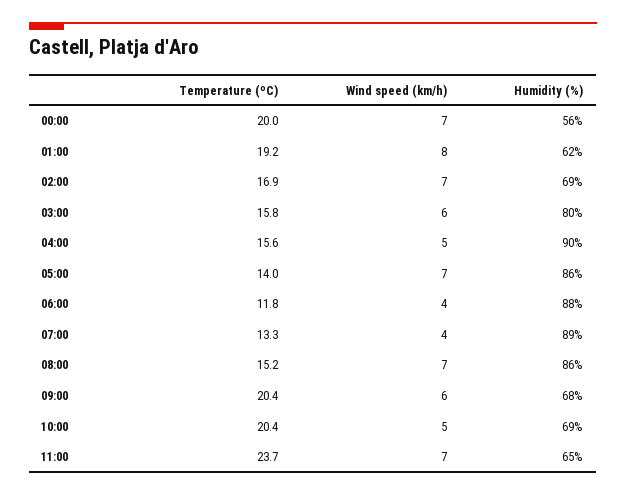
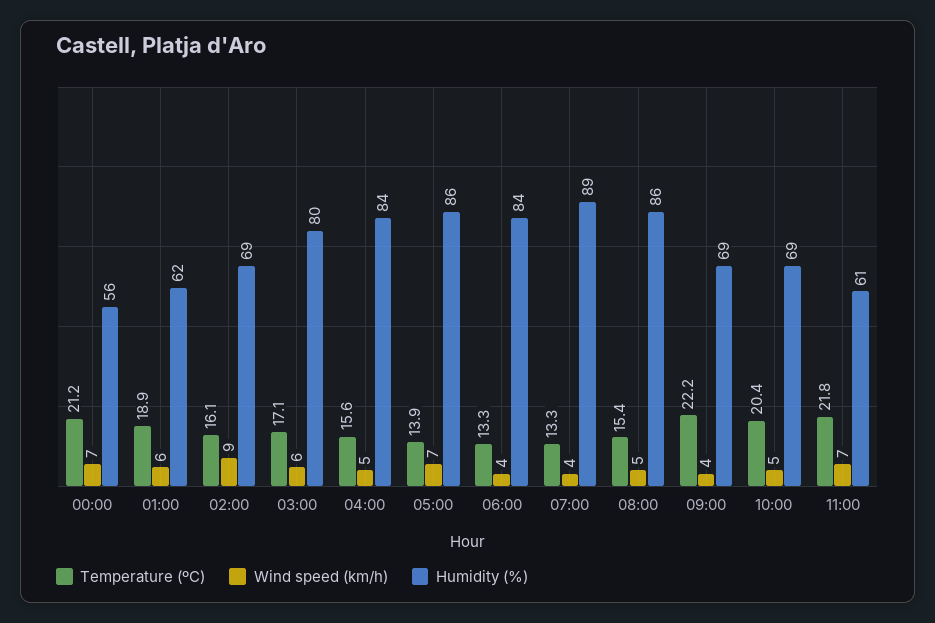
Temperature (ºC), 00:00: 20 -> 21.2
Temperature (ºC), 01:00: 19.2 -> 18.9
Wind speed (km/h), 01:00: 8 -> 6
Temperature (ºC), 02:00: 16.9 -> 16.1
Wind speed (km/h), 02:00: 7 -> 9
Temperature (ºC), 03:00: 15.8 -> 17.1
Humidity (%), 04:00: 90 -> 84
Temperature (ºC), 05:00: 14 -> 13.9
Temperature (ºC), 06:00: 11.8 -> 13.3
Humidity (%), 06:00: 88 -> 84
Temperature (ºC), 08:00: 15.2 -> 15.4
Wind speed (km/h), 08:00: 7 -> 5
Temperature (ºC), 09:00: 20.4 -> 22.2
Wind speed (km/h), 09:00: 6 -> 4
Humidity (%), 09:00: 68 -> 69
Temperature (ºC), 11:00: 23.7 -> 21.8
Humidity (%), 11:00: 65 -> 61

